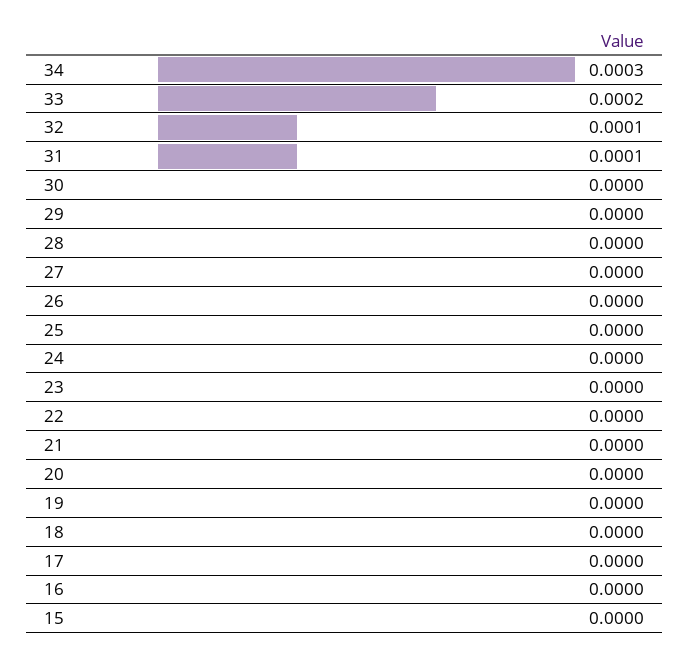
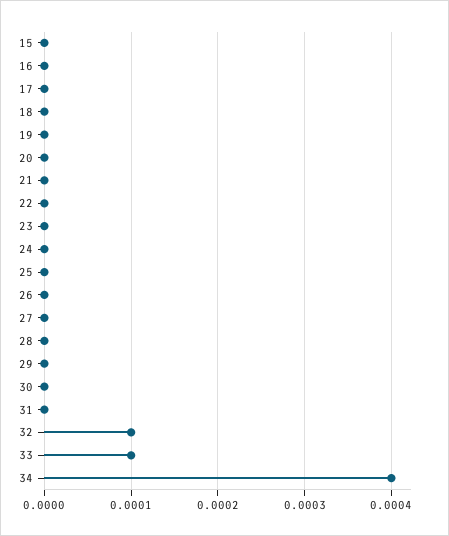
34: 0.0003 -> 0.0004
33: 0.0002 -> 0.0001
31: 0.0001 -> 0

